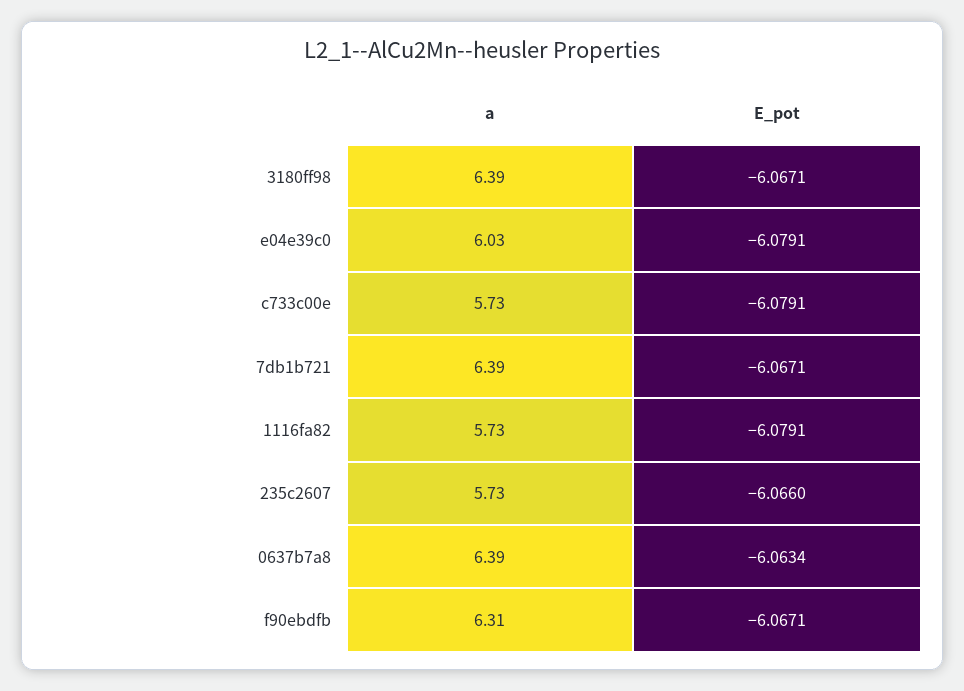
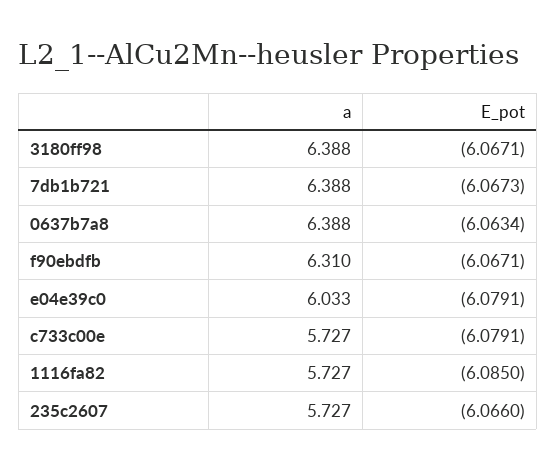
E_pot, 7db1b721: -6.0671 -> -6.0673
E_pot, 1116fa82: -6.0791 -> -6.085

